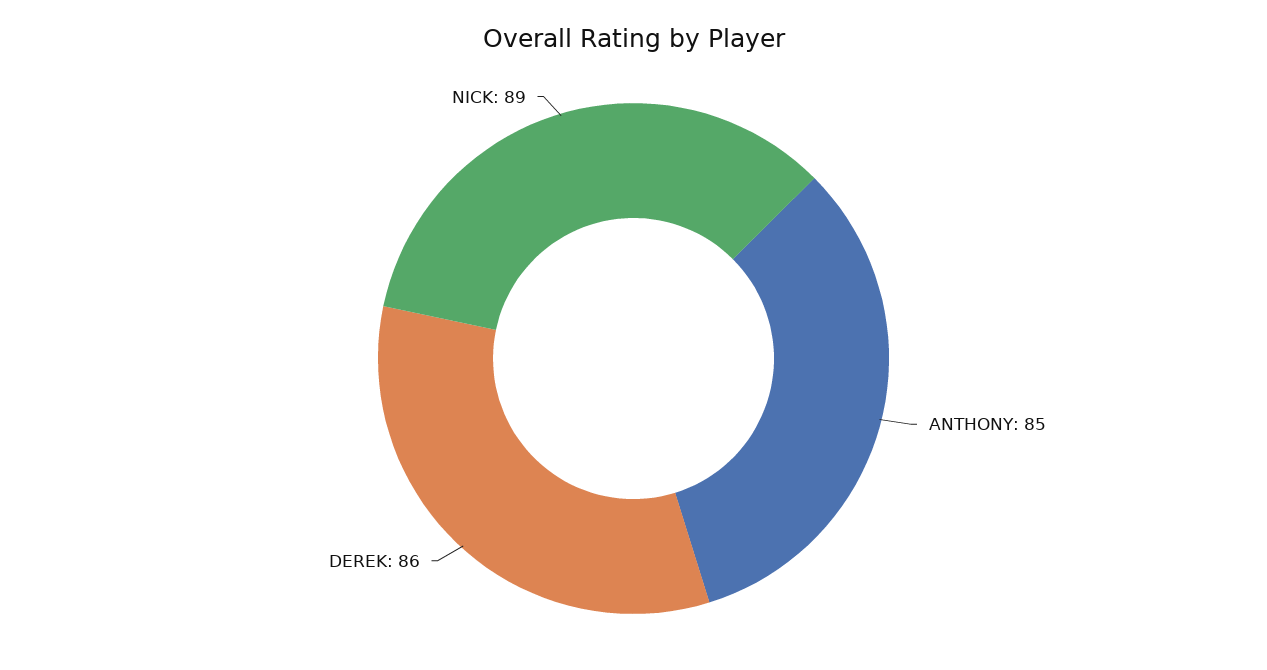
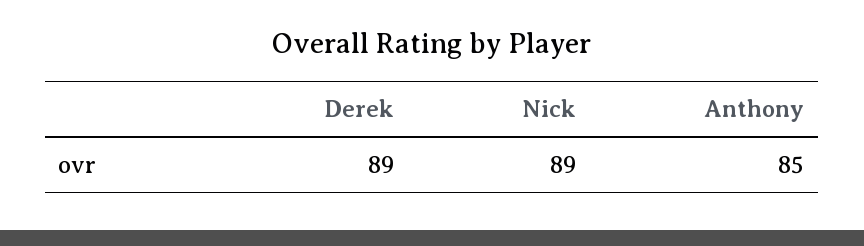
DEREK: 86 -> 89

